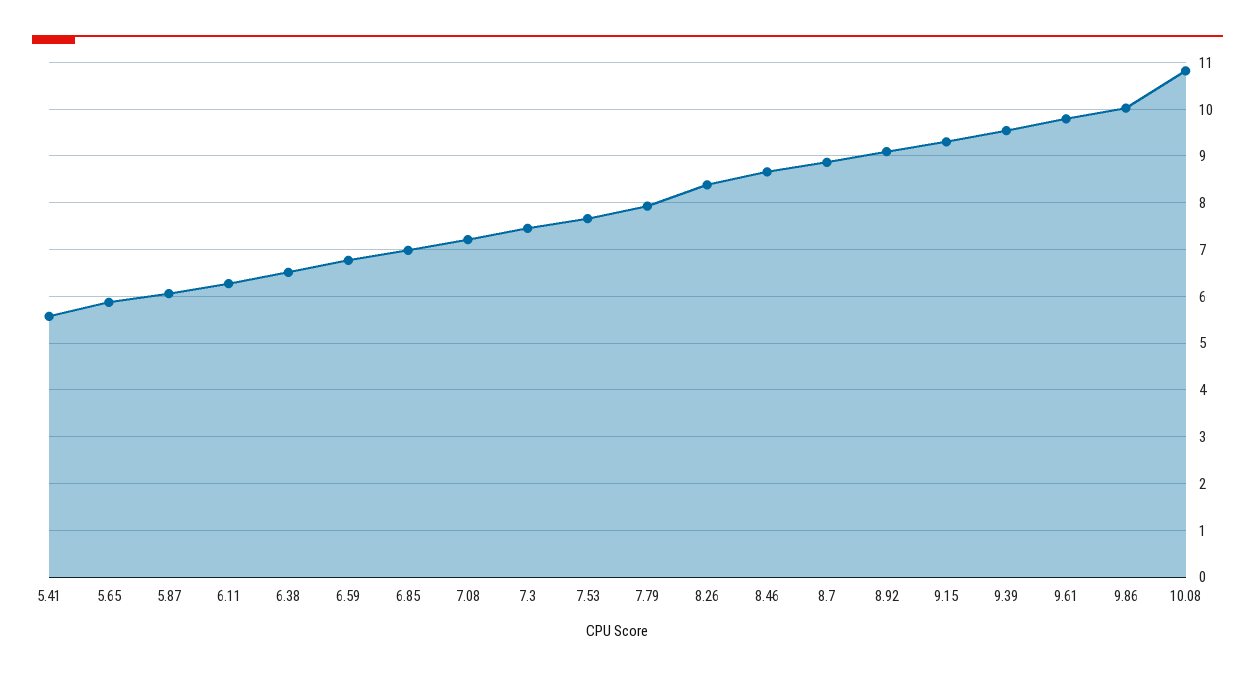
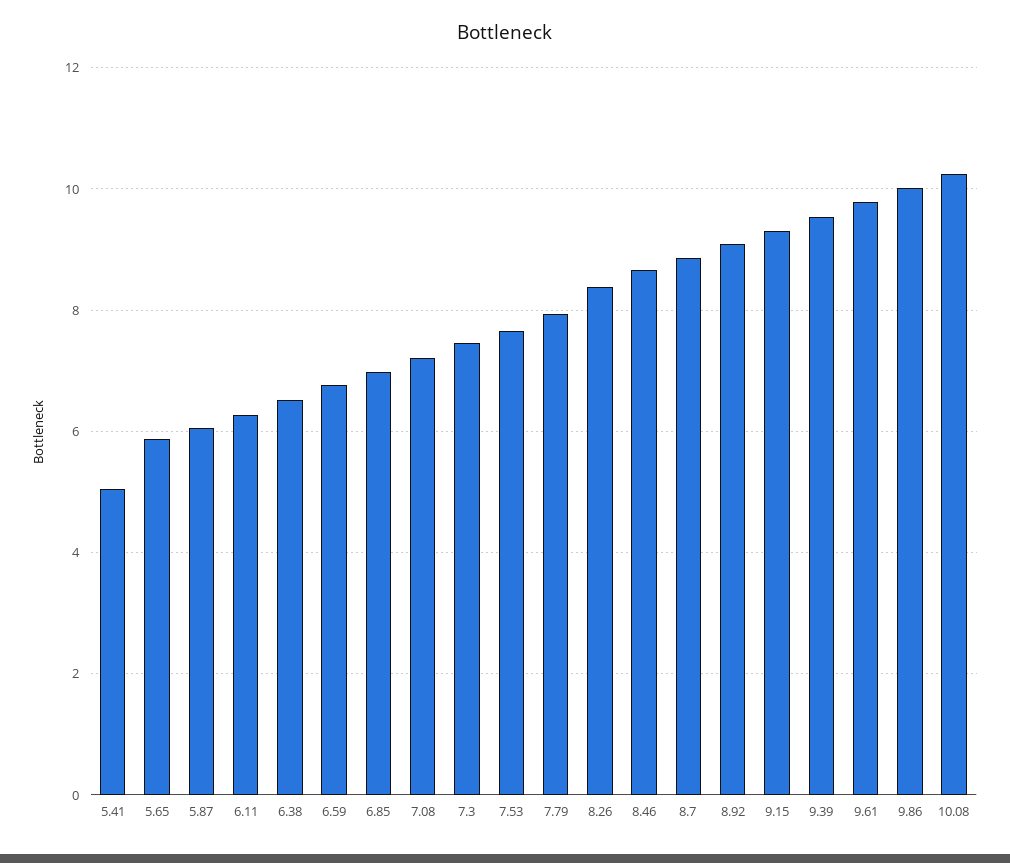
5.41: 5.6 -> 5
10.08: 10.8 -> 10.2

